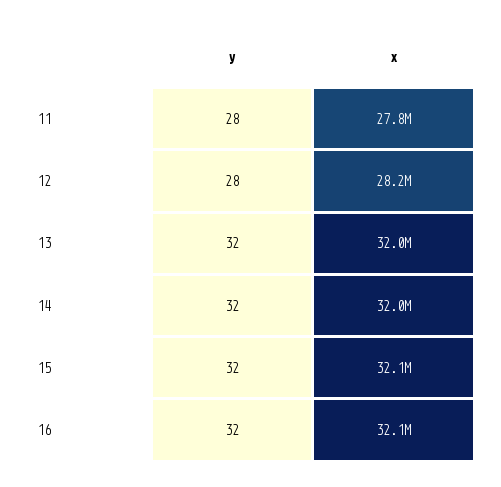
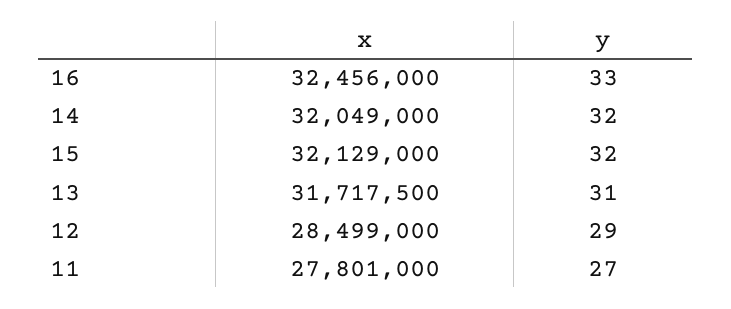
y, 11: 28 -> 27
y, 12: 28 -> 29
x, 12: 28200000 -> 28499000
y, 13: 32 -> 31
x, 13: 32000000 -> 31717500
y, 16: 32 -> 33
x, 16: 32100000 -> 32456000

